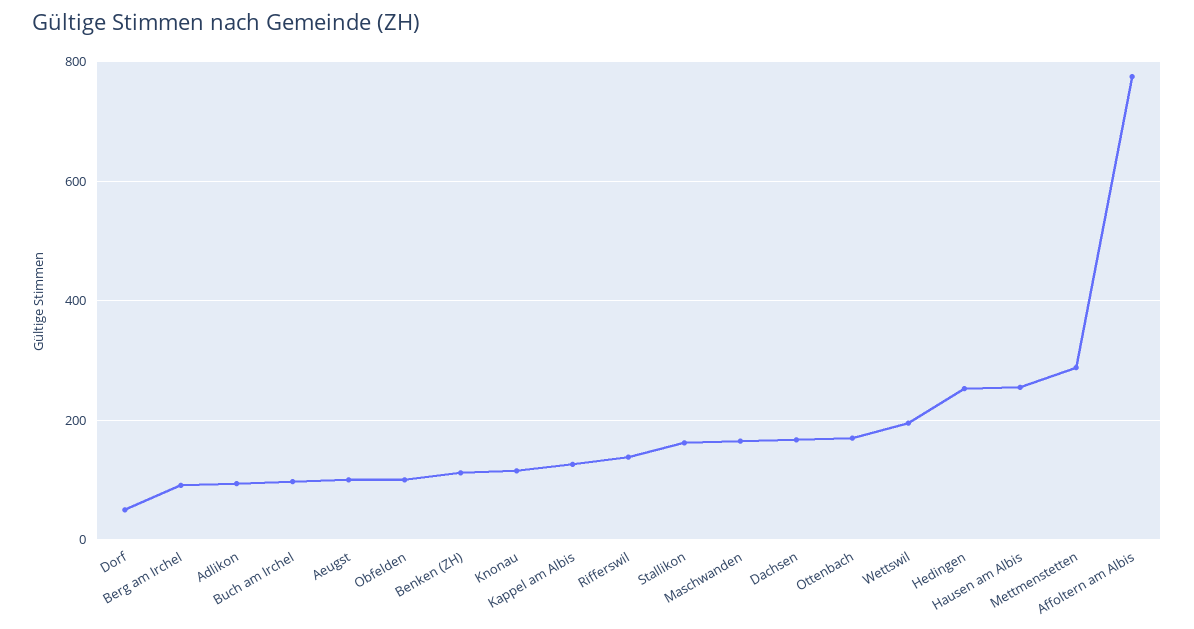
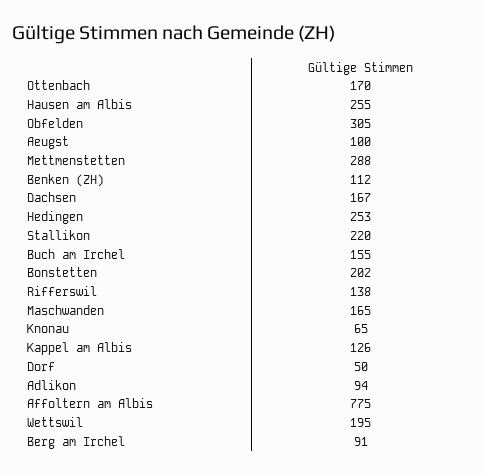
Buch am Irchel: 100 -> 155
Obfelden: 100 -> 305
Knonau: 120 -> 65
Stallikon: 160 -> 220
Bonstetten: none -> 202

